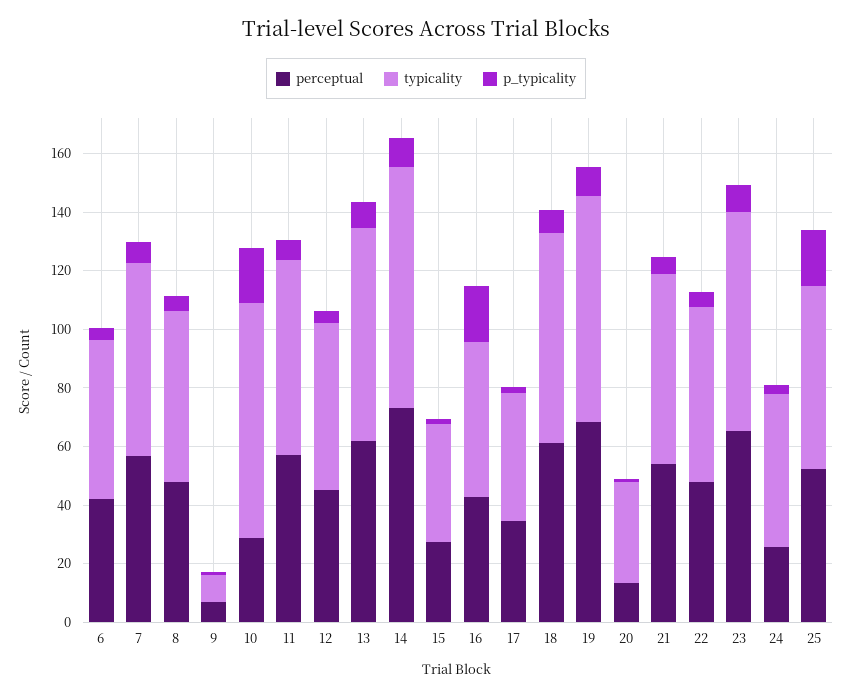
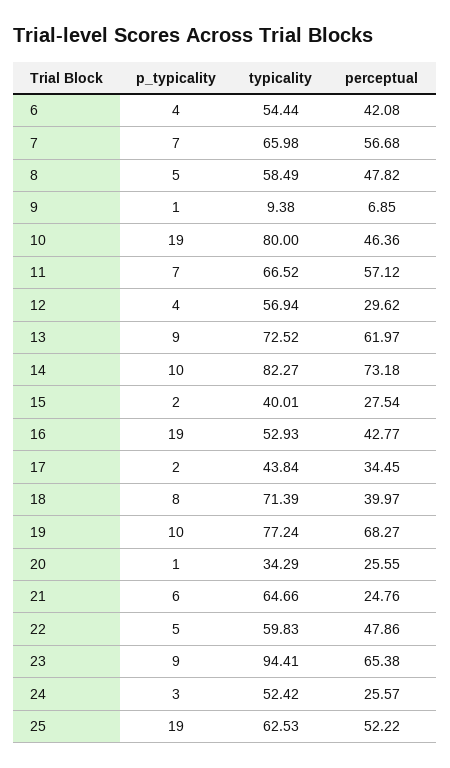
perceptual, 10: 30 -> 46.36
perceptual, 12: 45 -> 29.62
perceptual, 18: 60 -> 39.97
perceptual, 20: 15 -> 25.55
perceptual, 21: 55 -> 24.76
typicality, 23: 75 -> 94.41

